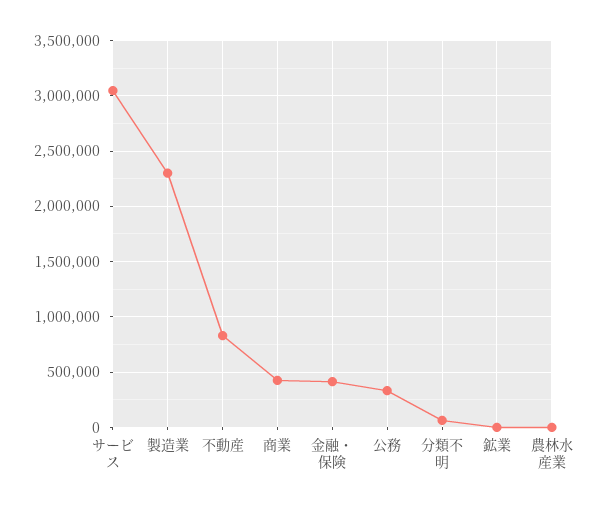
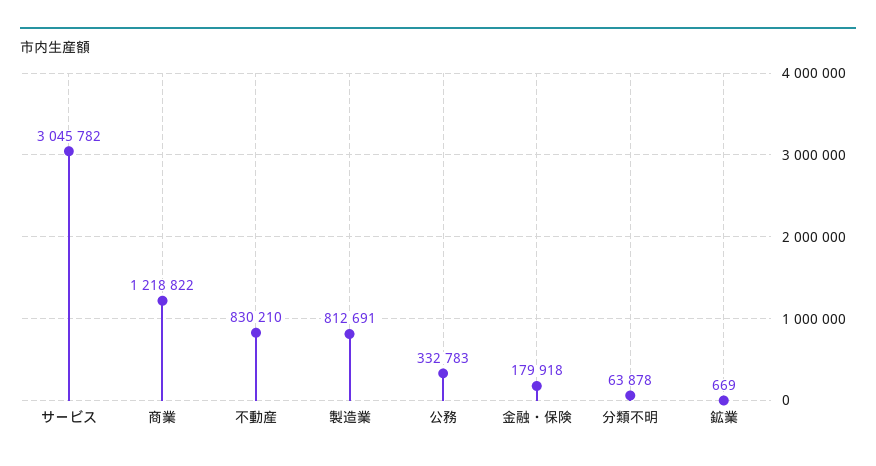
製造業: 2300000 -> 812691
商業: 400000 -> 1218822
金融・保険: 400000 -> 179918
農林水産業: 0 -> none

